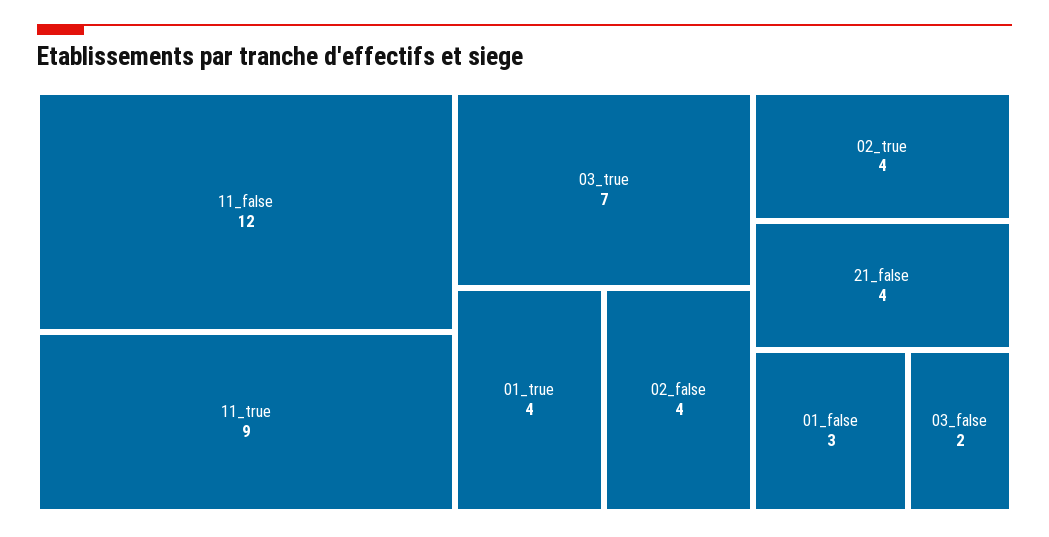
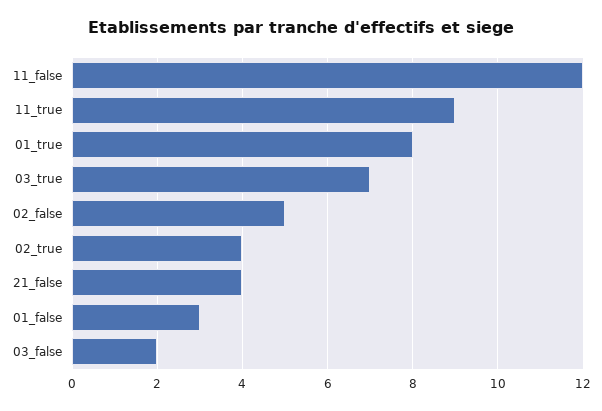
01_true: 4 -> 8
02_false: 4 -> 5

